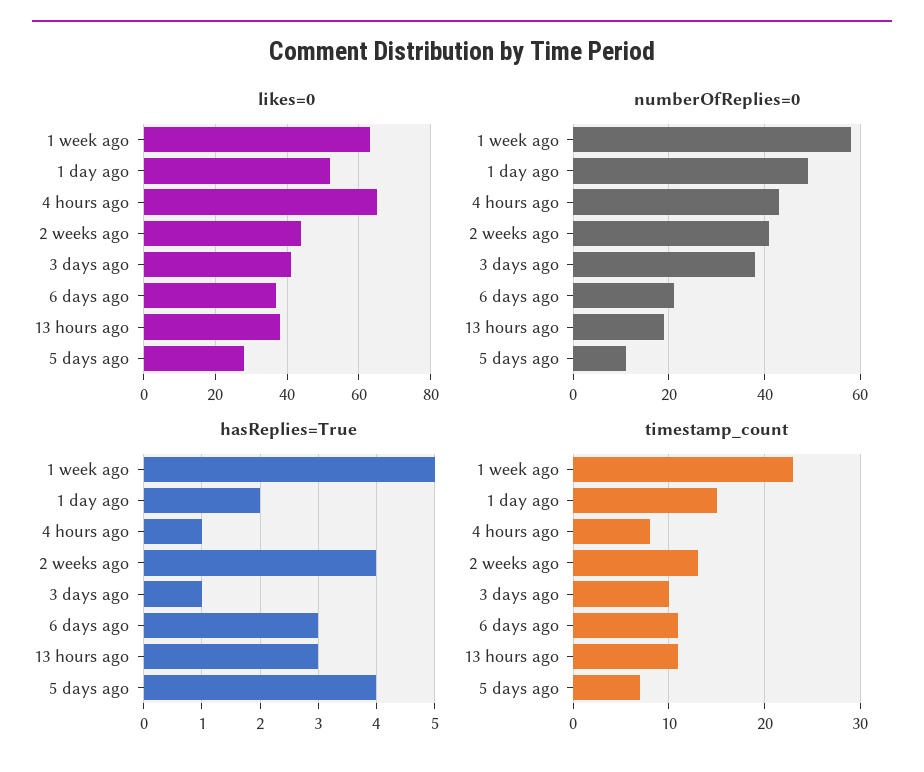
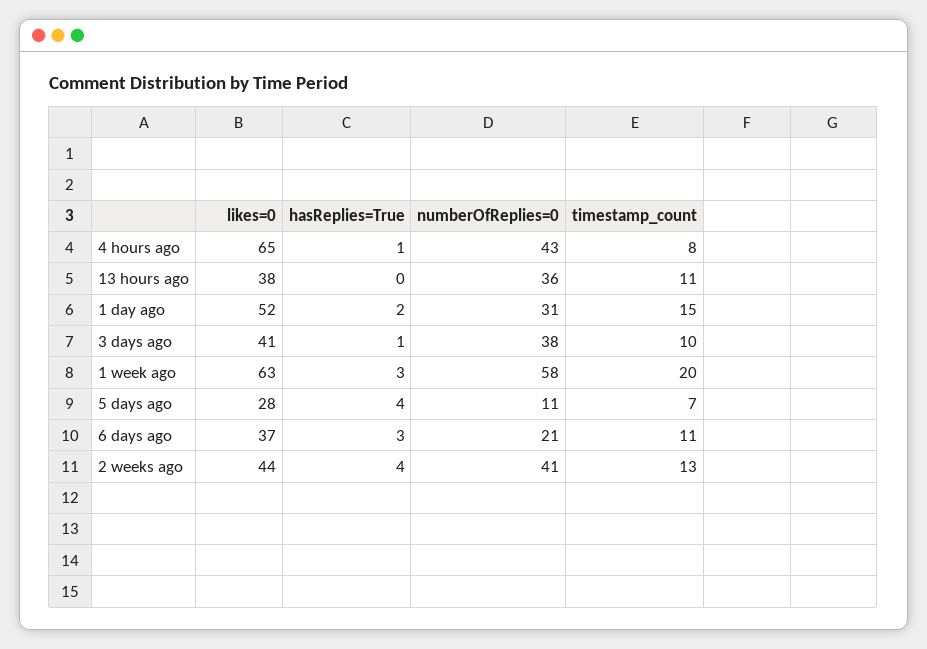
numberOfReplies=0, 1 day ago: 50 -> 31
numberOfReplies=0, 13 hours ago: 20 -> 36
hasReplies=True, 1 week ago: 5 -> 3
hasReplies=True, 13 hours ago: 3 -> 0
timestamp_count, 1 week ago: 23 -> 20

